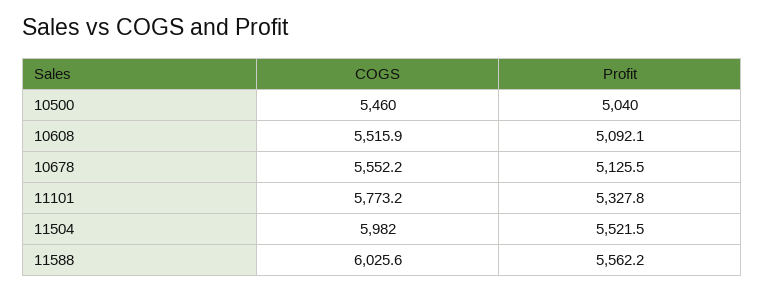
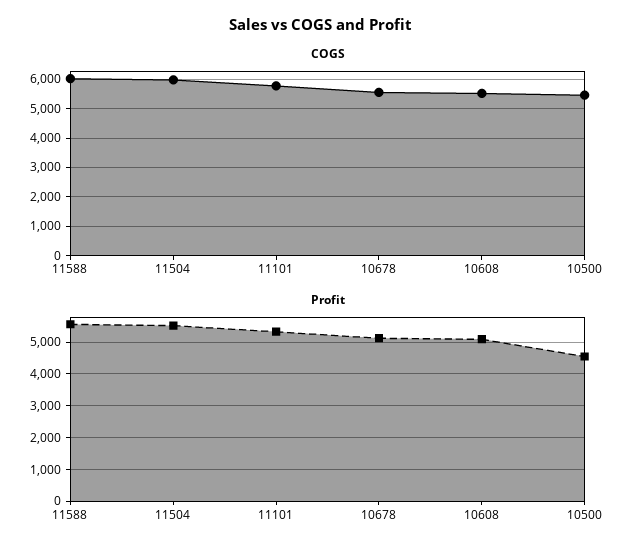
Profit, 10500: 5040 -> 4600

